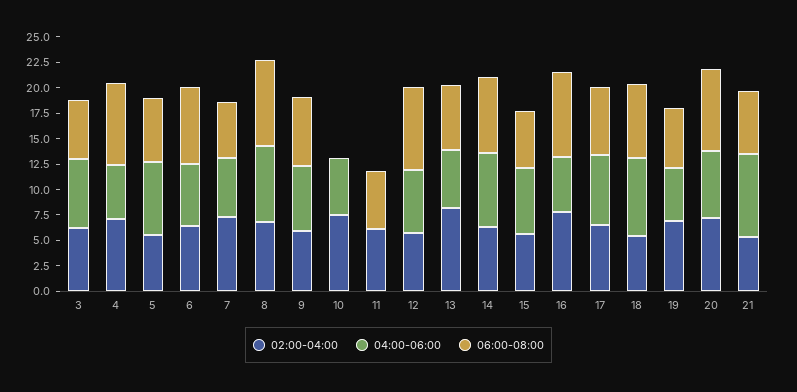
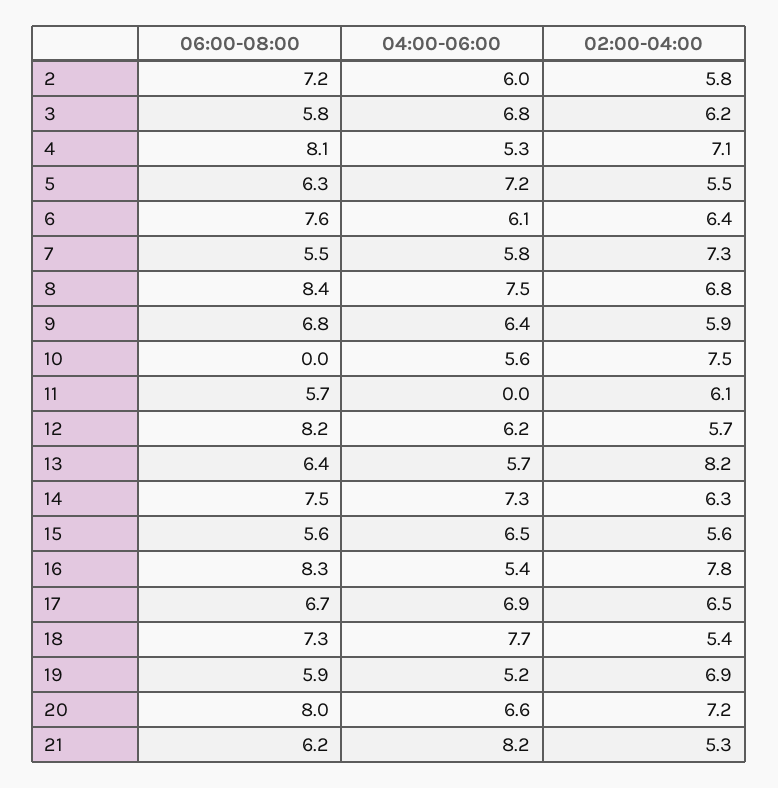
06:00-08:00, 2: none -> 7.2
04:00-06:00, 2: none -> 6
02:00-04:00, 2: none -> 5.8

